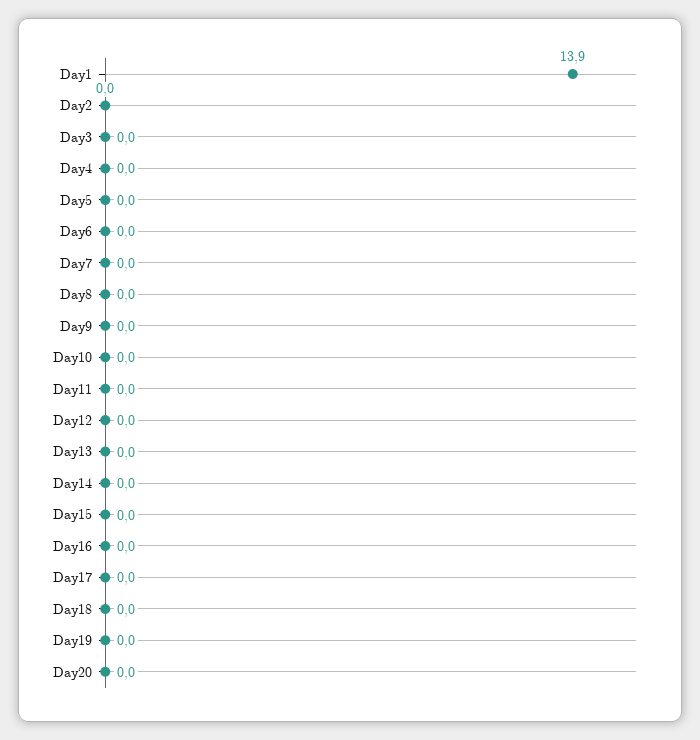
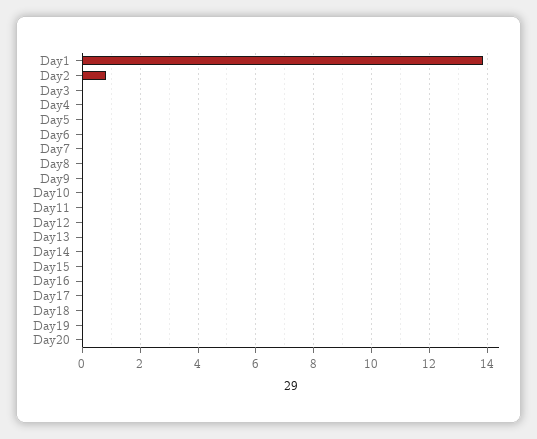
Day2: 0 -> 0.75

